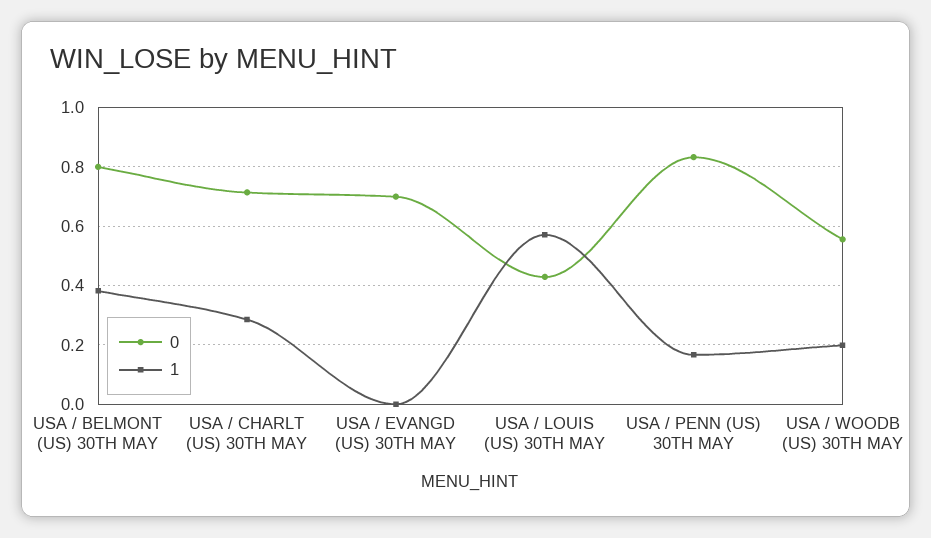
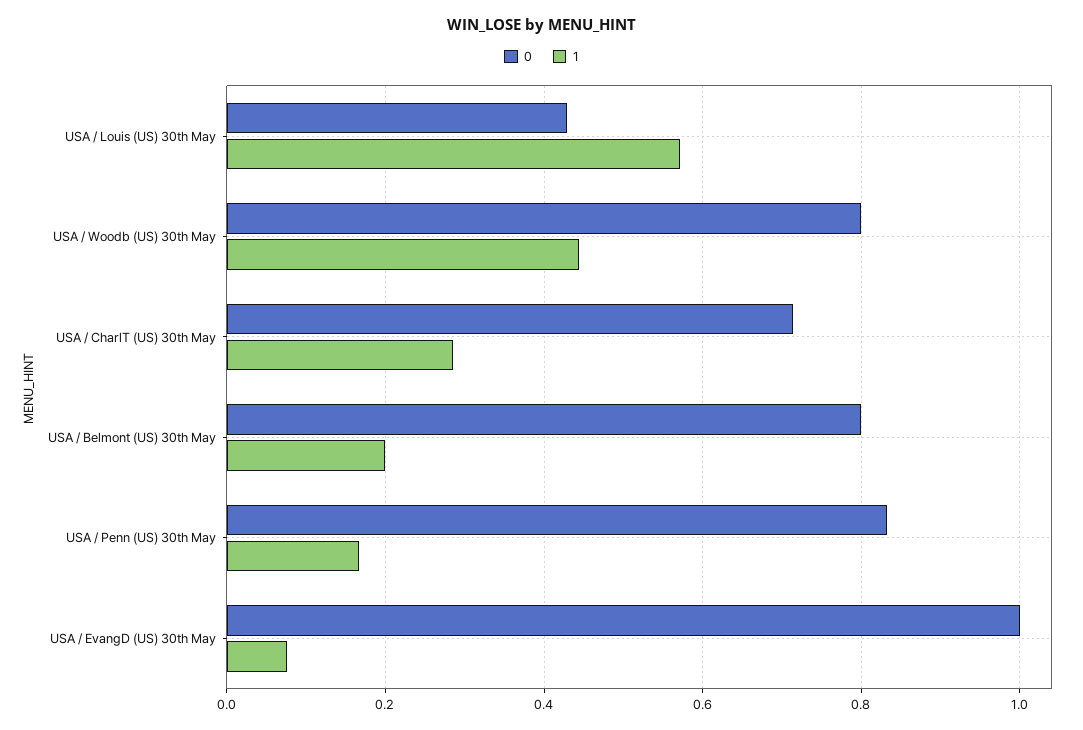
1, USA / BELMONT (US) 30TH MAY: 0.375 -> 0.2
0, USA / EVANGD (US) 30TH MAY: 0.7 -> 1
1, USA / EVANGD (US) 30TH MAY: 0 -> 0.08
0, USA / WOODB (US) 30TH MAY: 0.55 -> 0.8
1, USA / WOODB (US) 30TH MAY: 0.2 -> 0.44

